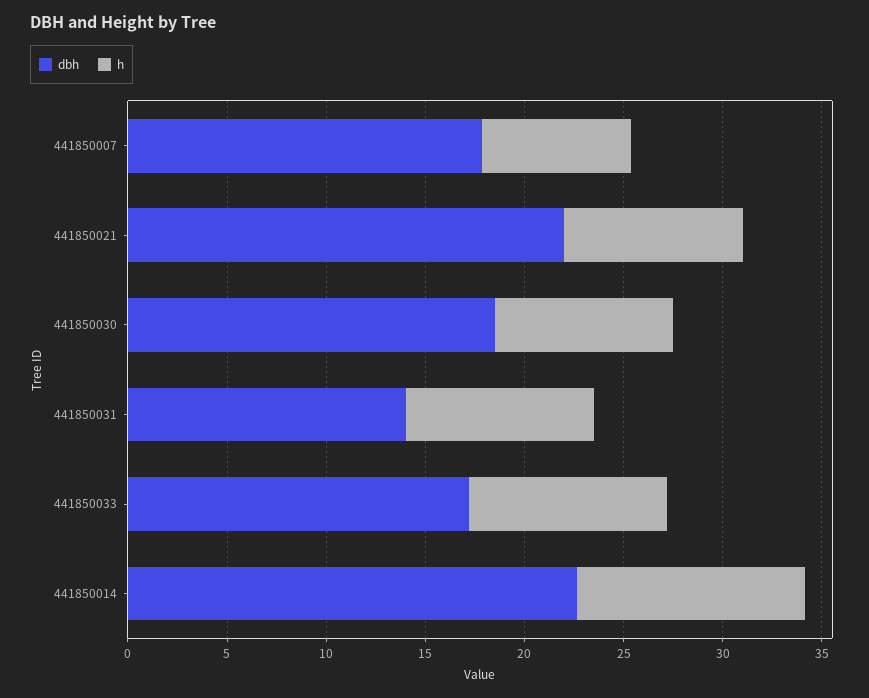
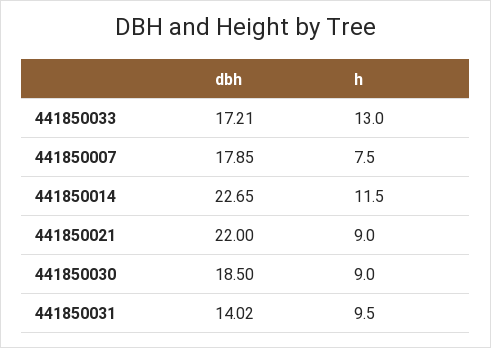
h, 441850033: 10 -> 13

